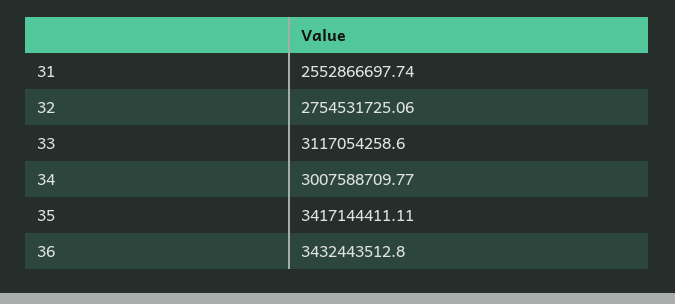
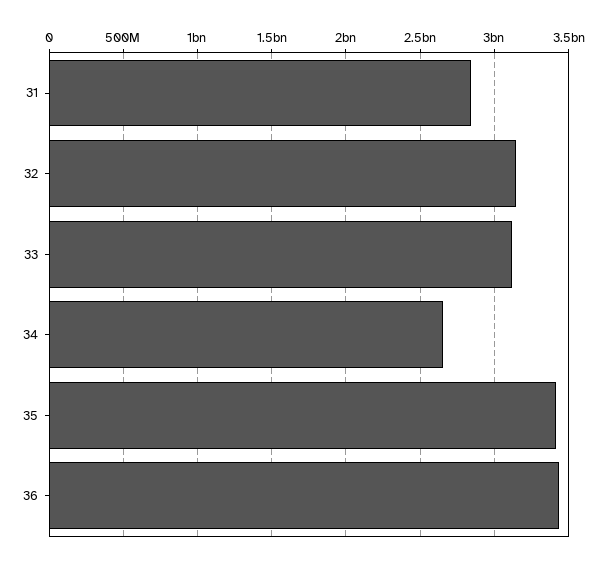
31: 2552866697.74 -> 2850000000
32: 2754531725.06 -> 3150000000
34: 3007588709.77 -> 2650000000

